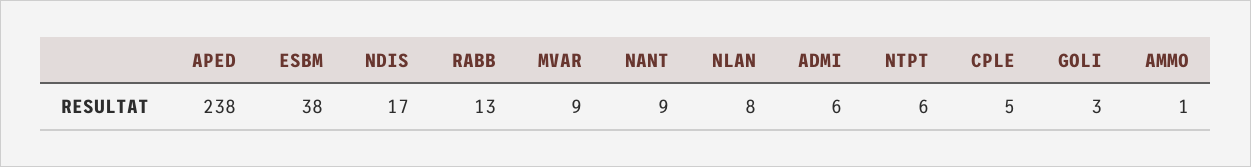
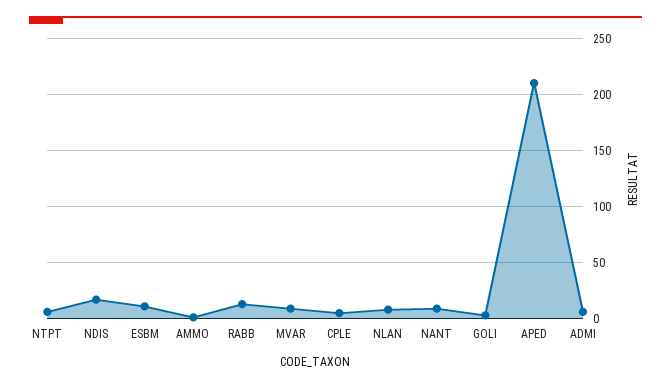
APED: 238 -> 210
ESBM: 38 -> 10

